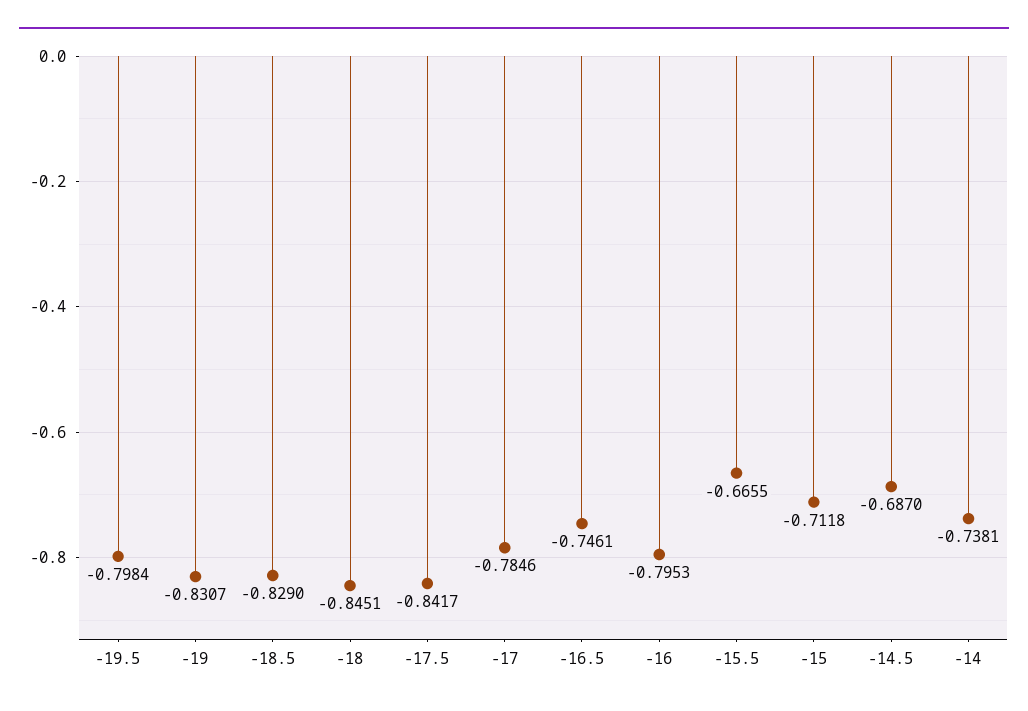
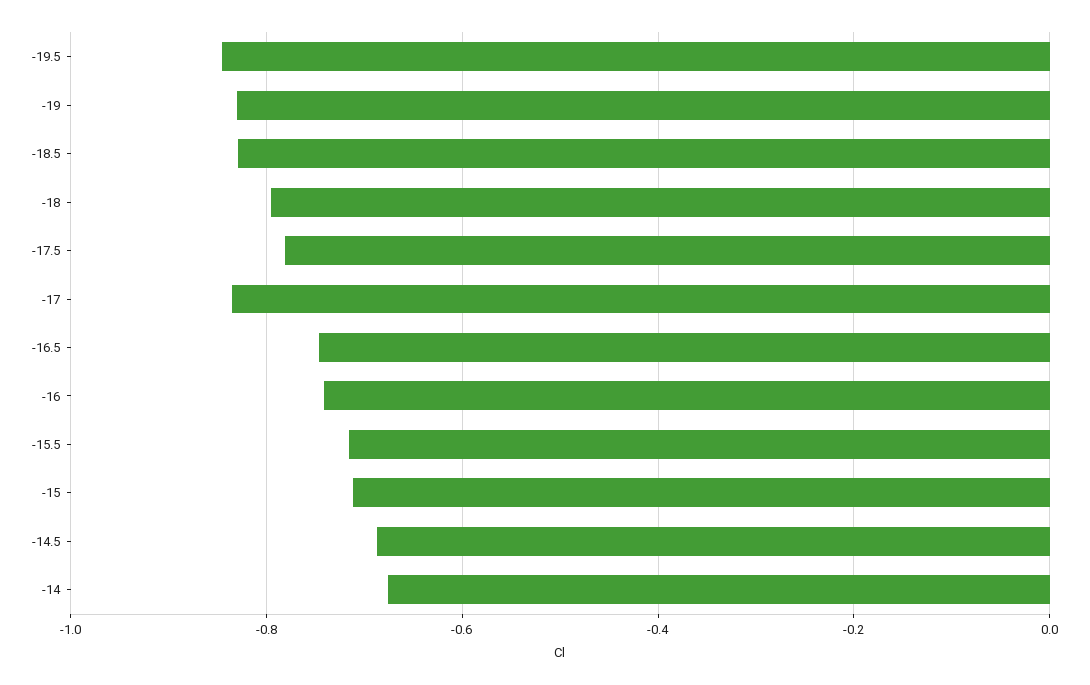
-19.5: -0.7984 -> -0.84
-18: -0.8451 -> -0.8
-17.5: -0.8417 -> -0.78
-17: -0.7846 -> -0.84
-16: -0.7953 -> -0.74
-15.5: -0.6655 -> -0.72
-14: -0.7381 -> -0.68

